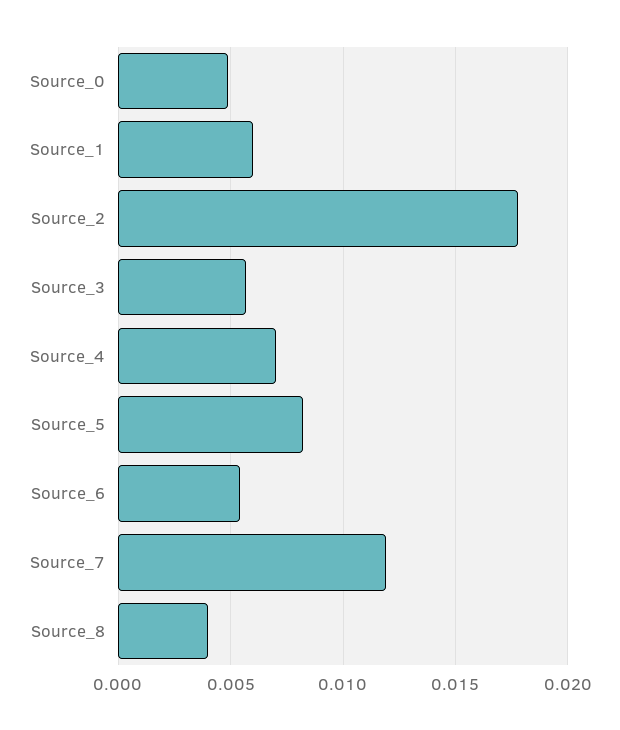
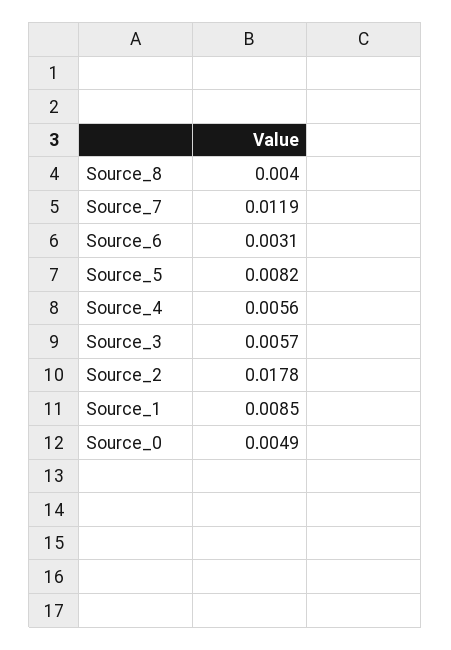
Source_1: 0.006 -> 0.0085
Source_4: 0.007 -> 0.0056
Source_6: 0.0055 -> 0.0031

